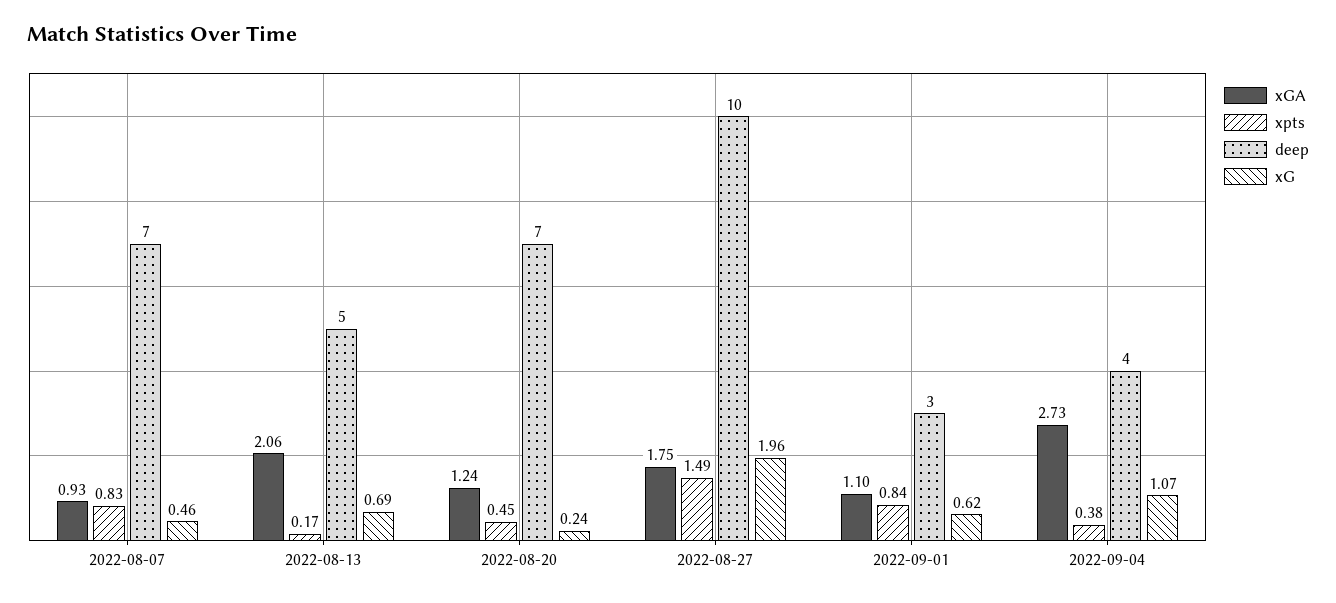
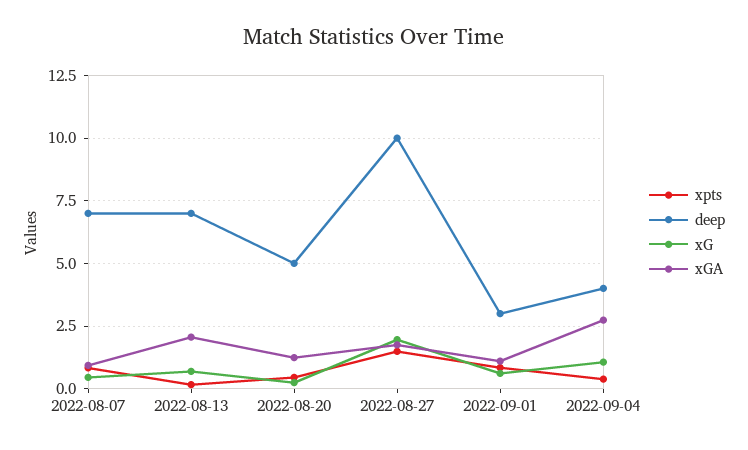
deep, 2022-08-13: 5 -> 7
deep, 2022-08-20: 7 -> 5

